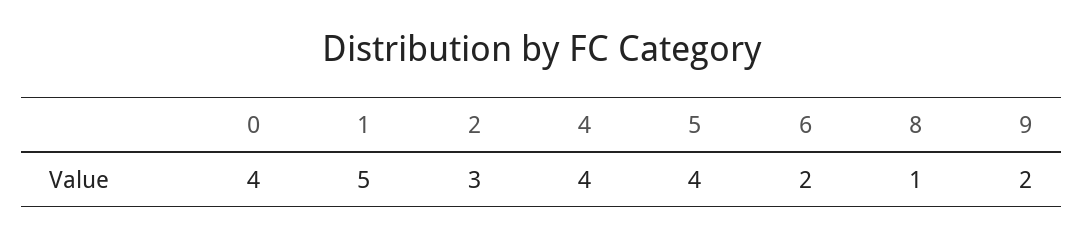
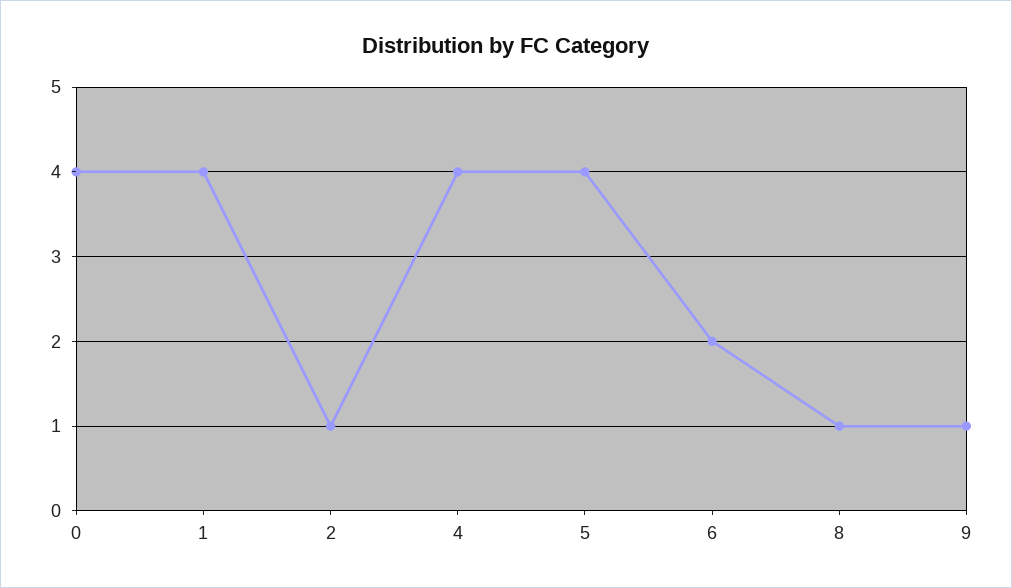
1: 5 -> 4
2: 3 -> 1
9: 2 -> 1

